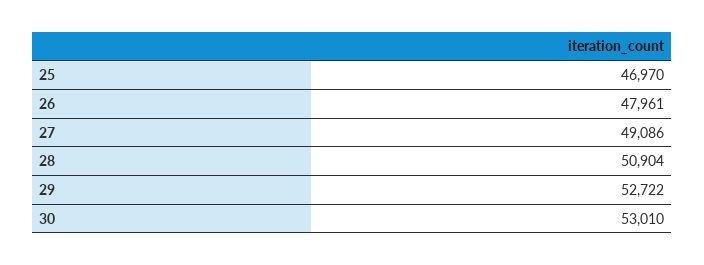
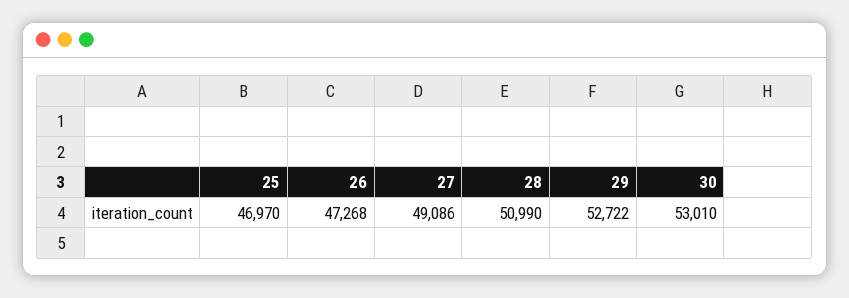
26: 47961 -> 47268
28: 50904 -> 50990

